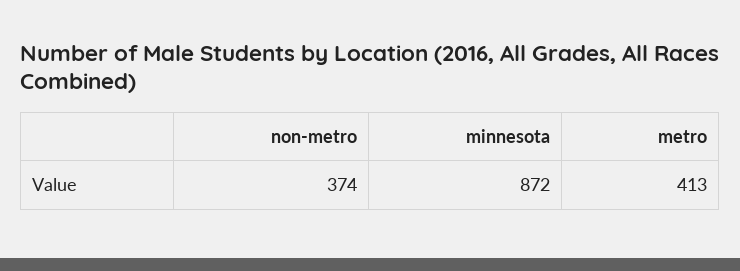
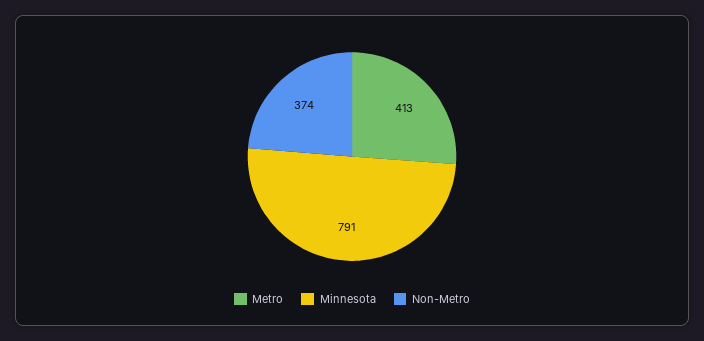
minnesota: 872 -> 791

